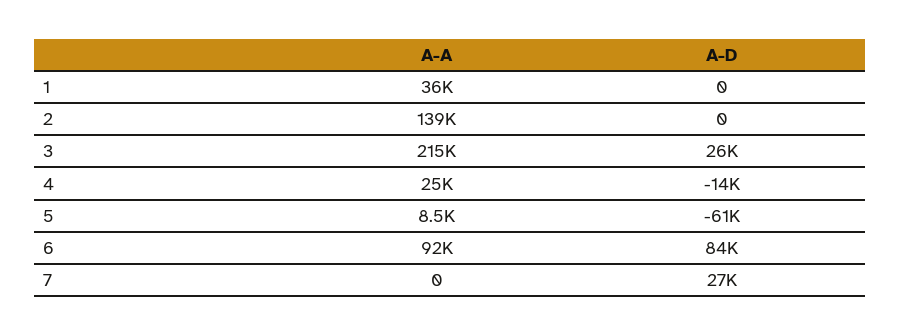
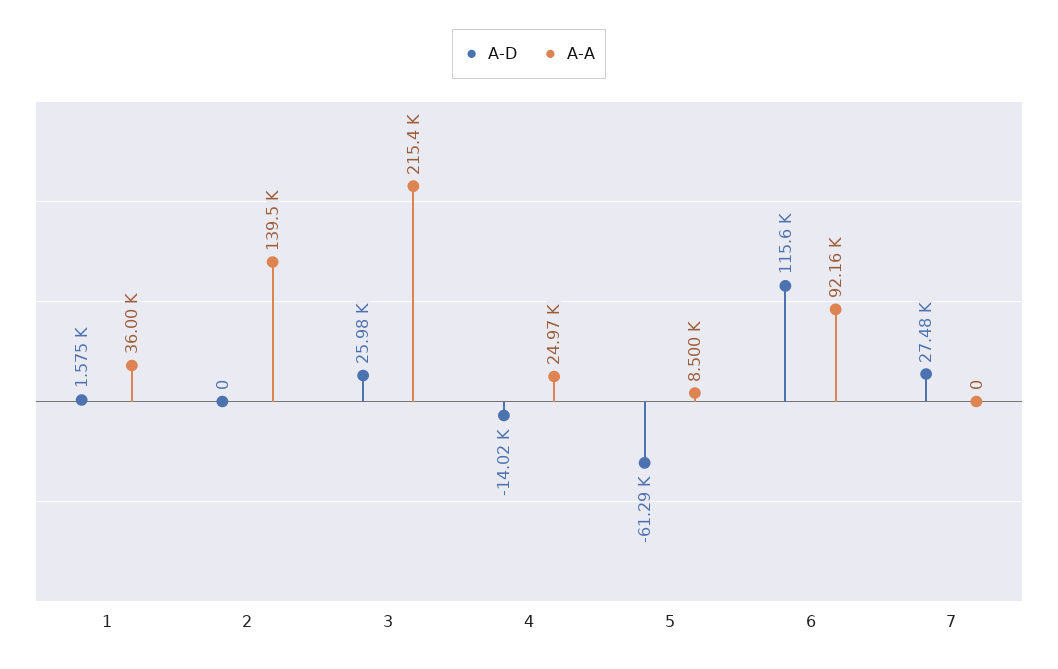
A-D, 1: 0 -> 1575
A-D, 6: 84000 -> 115600

